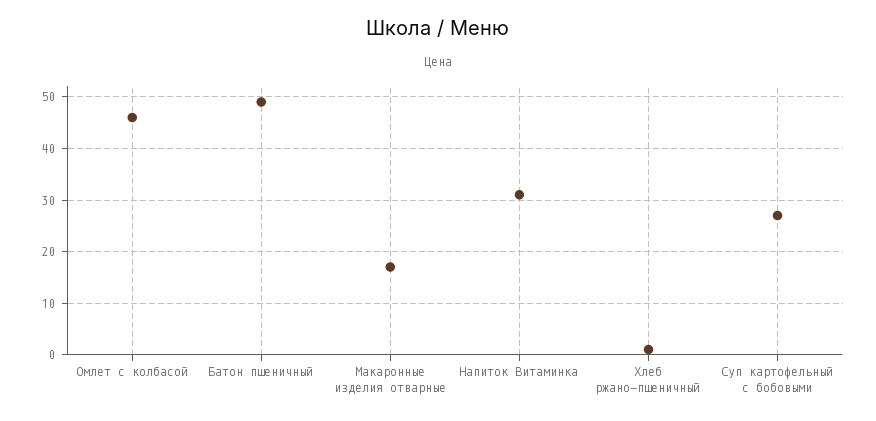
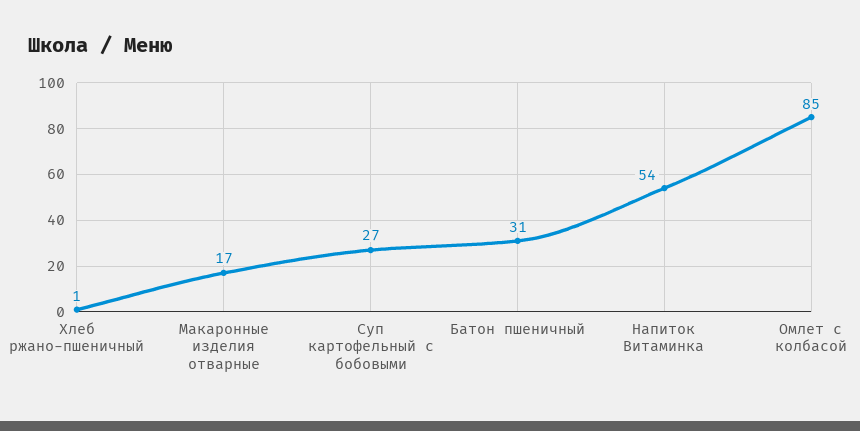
Омлет с колбасой: 45 -> 85
Батон пшеничный: 50 -> 31
Напиток Витаминка: 30 -> 54

